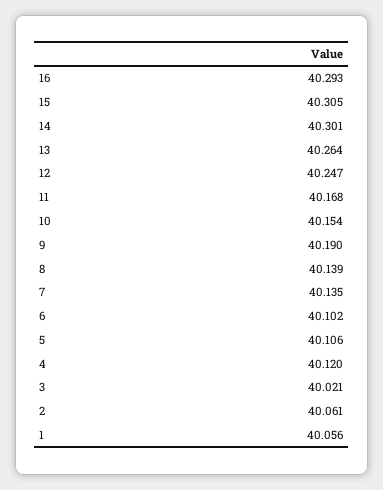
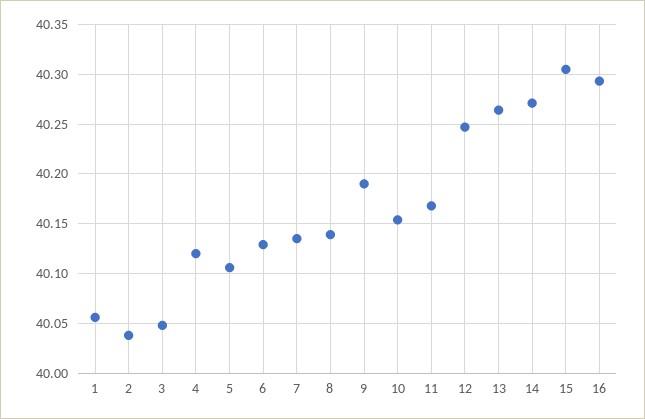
14: 40.301 -> 40.27
6: 40.102 -> 40.13
3: 40.021 -> 40.05
2: 40.061 -> 40.04

